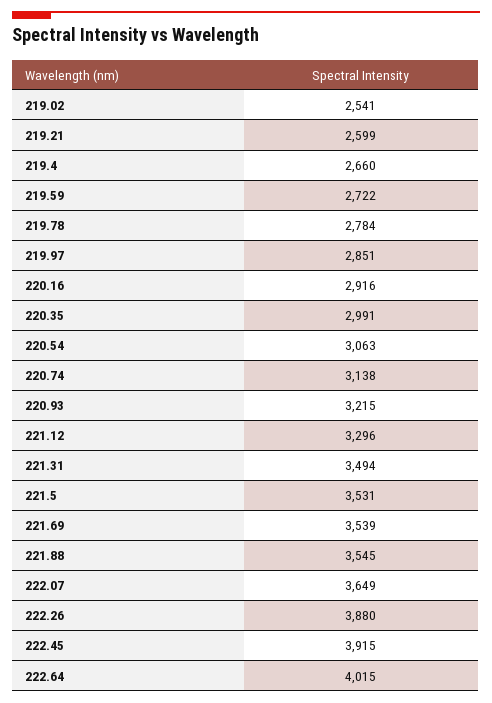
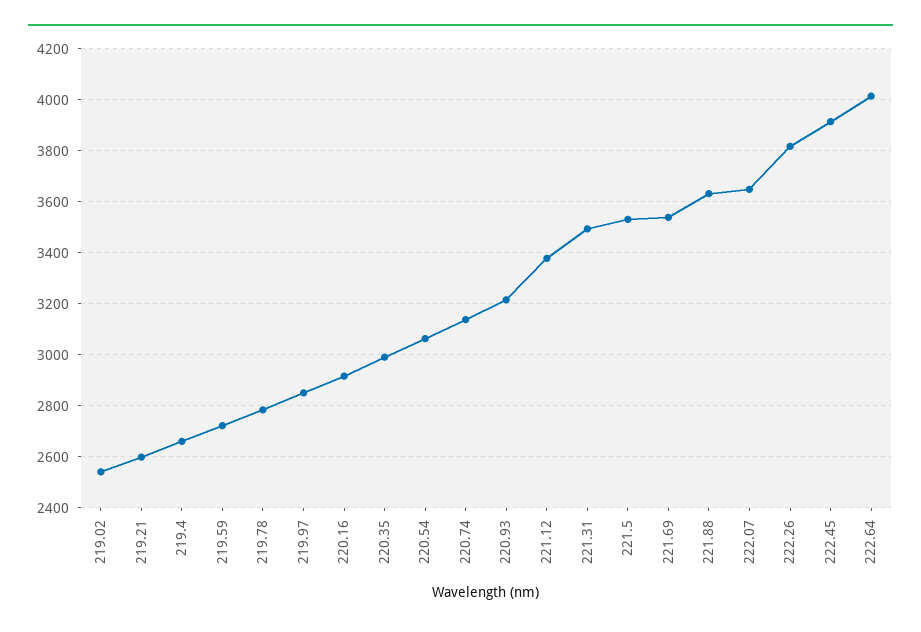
221.12: 3296 -> 3375
221.88: 3545 -> 3625
222.26: 3880 -> 3825

